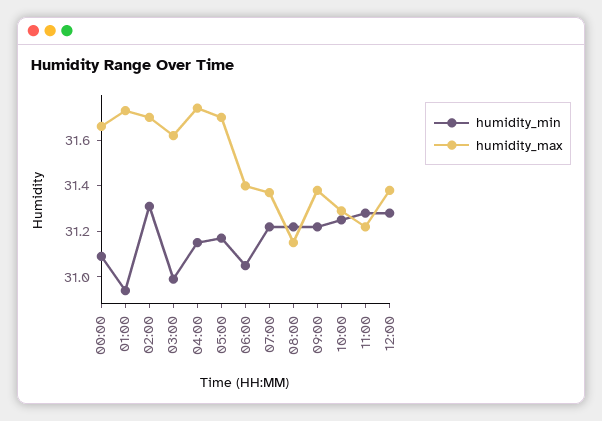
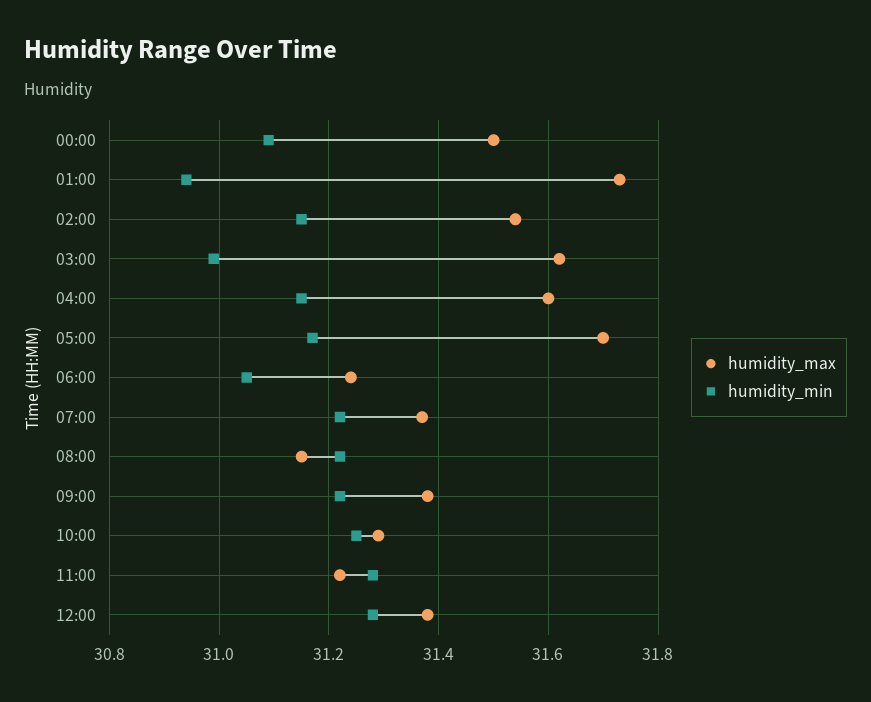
humidity_max, 00:00: 31.65 -> 31.5
humidity_min, 02:00: 31.3 -> 31.15
humidity_max, 02:00: 31.7 -> 31.55
humidity_max, 04:00: 31.75 -> 31.6
humidity_max, 06:00: 31.4 -> 31.25

